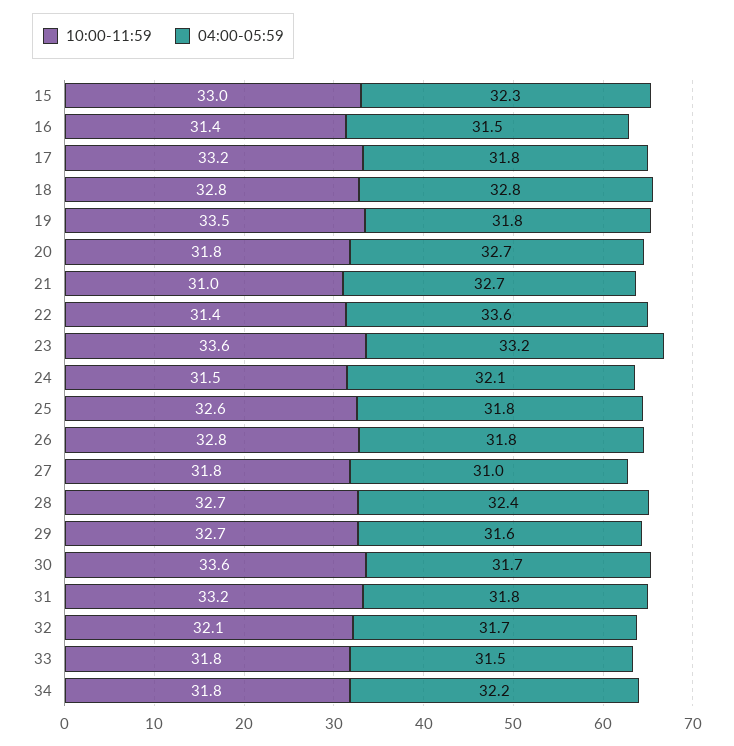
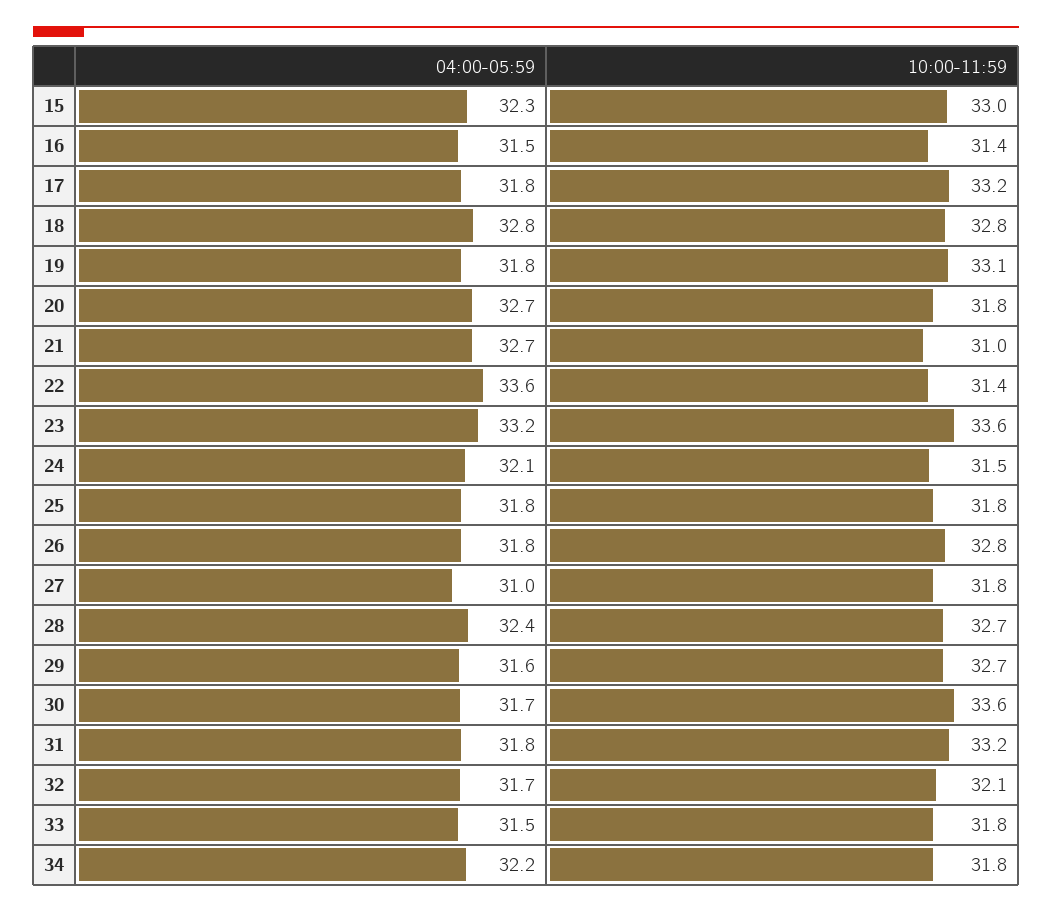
10:00-11:59, 19: 33.5 -> 33.1
10:00-11:59, 25: 32.6 -> 31.8

